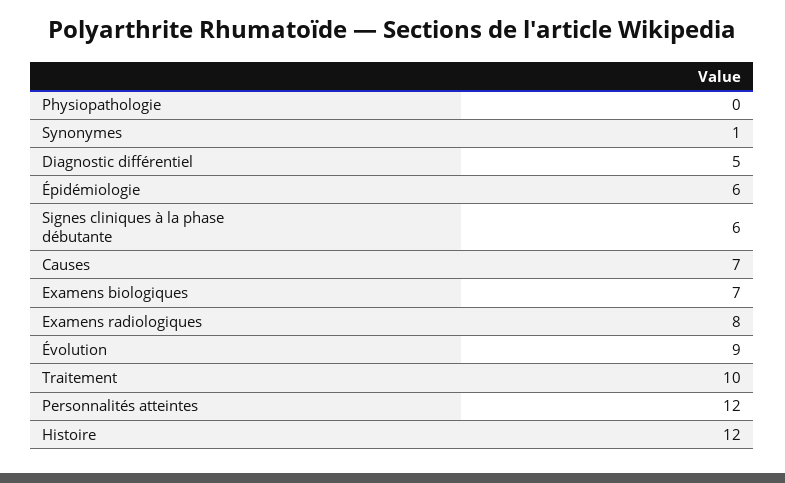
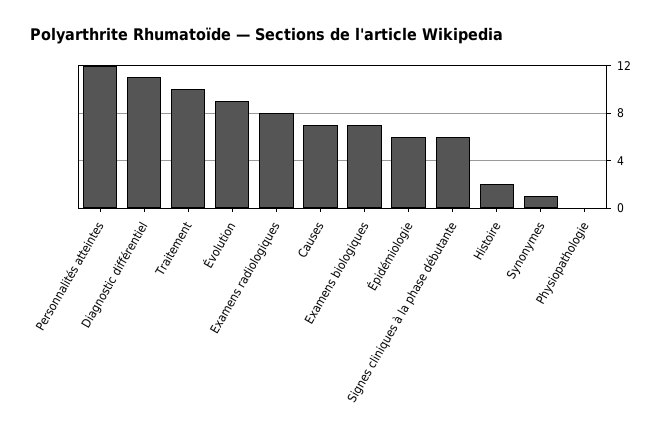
Diagnostic différentiel: 5 -> 11
Histoire: 12 -> 2

